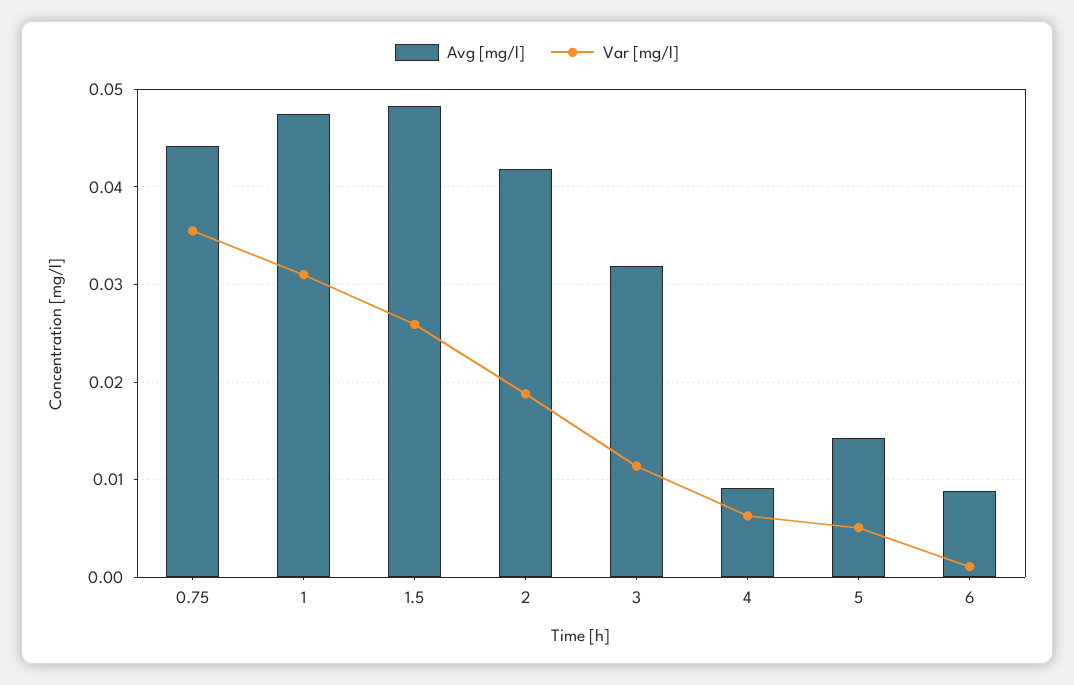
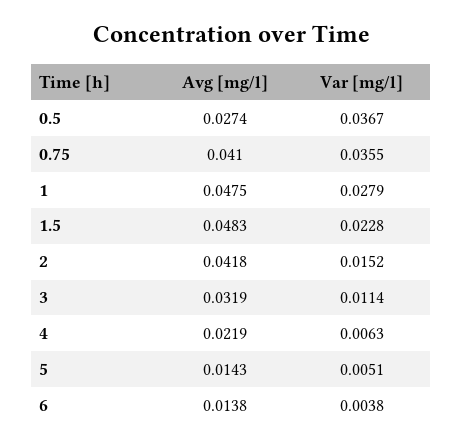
Avg [mg/l], 0.75: 0.044 -> 0.041
Var [mg/l], 1: 0.031 -> 0.0279
Var [mg/l], 1.5: 0.026 -> 0.0228
Var [mg/l], 2: 0.019 -> 0.0152
Avg [mg/l], 4: 0.009 -> 0.0219
Avg [mg/l], 6: 0.009 -> 0.0138
Var [mg/l], 6: 0.001 -> 0.0038
Avg [mg/l], 0.5: none -> 0.0274
Var [mg/l], 0.5: none -> 0.0367

